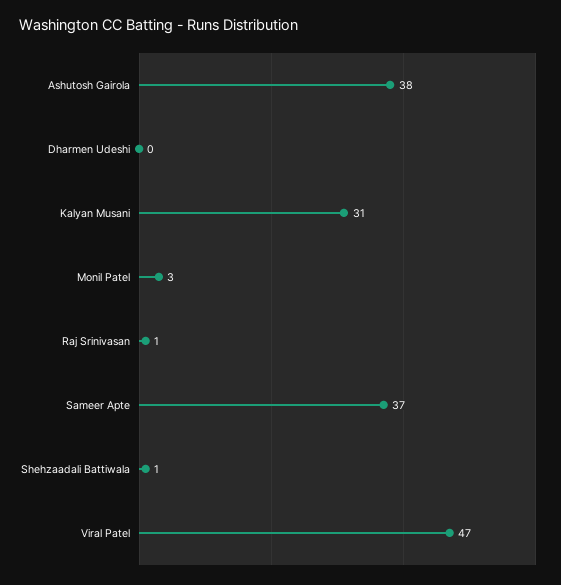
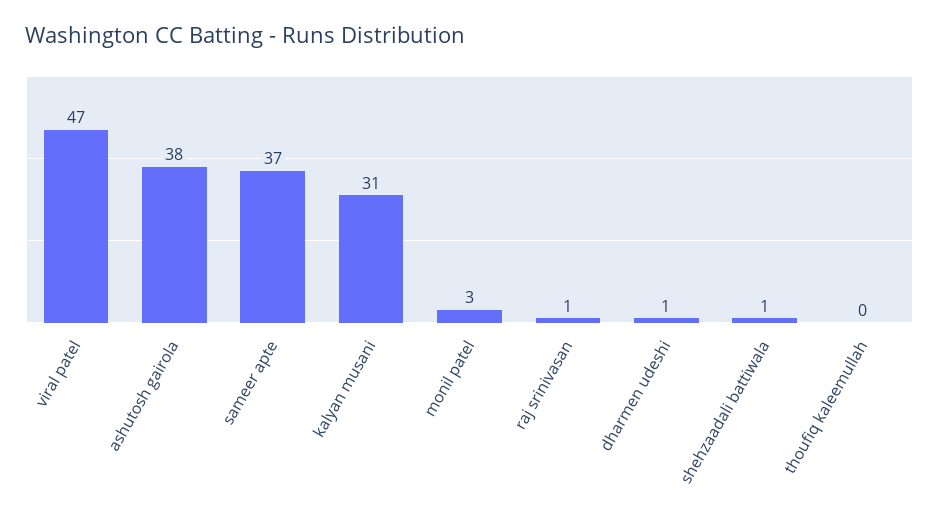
Dharmen Udeshi: 0 -> 1
thoufiq kaleemullah: none -> 0

